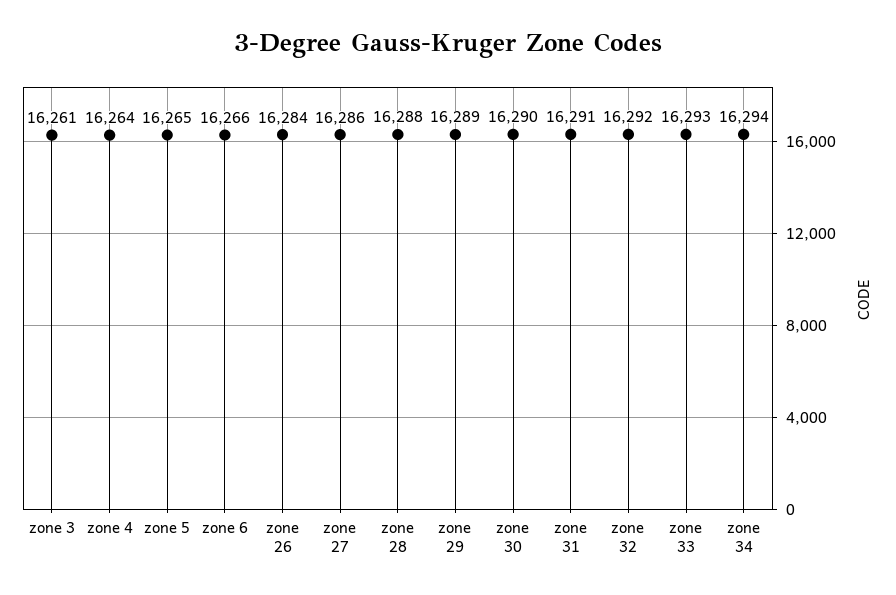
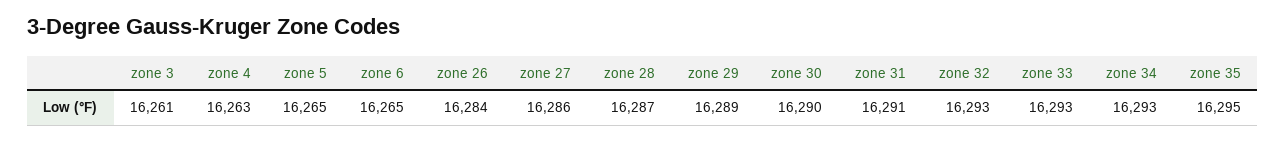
zone 4: 16264 -> 16263
zone 6: 16266 -> 16265
zone 28: 16288 -> 16287
zone 32: 16292 -> 16293
zone 34: 16294 -> 16293
zone 35: none -> 16295

